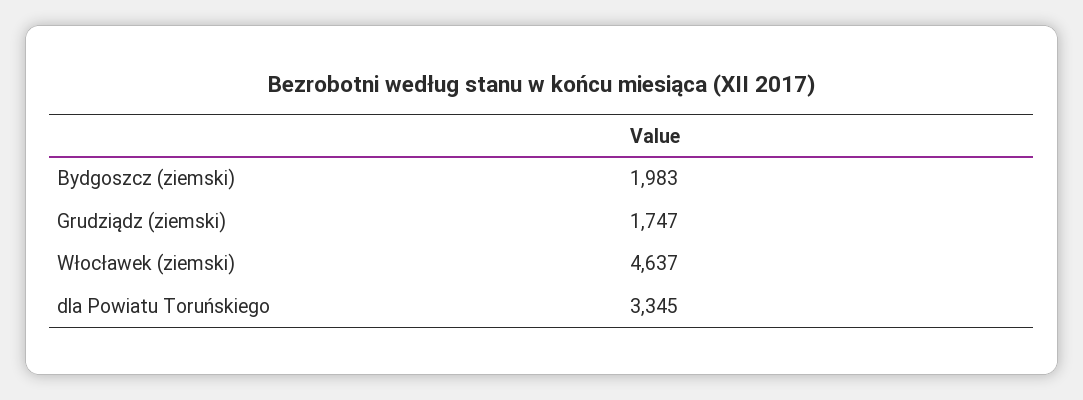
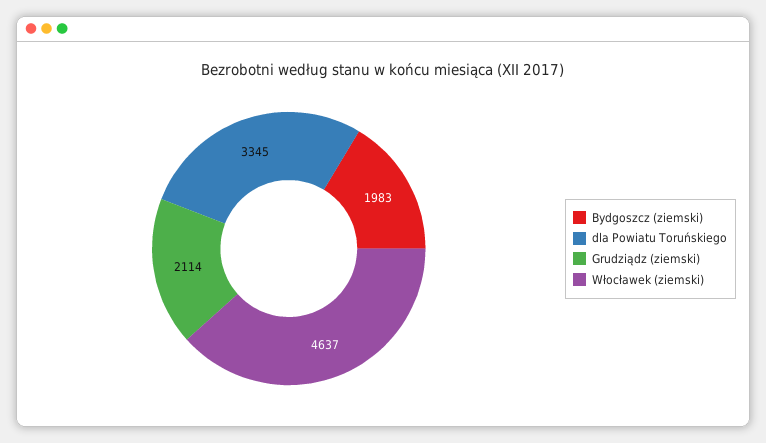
Grudziądz (ziemski): 1747 -> 2114

